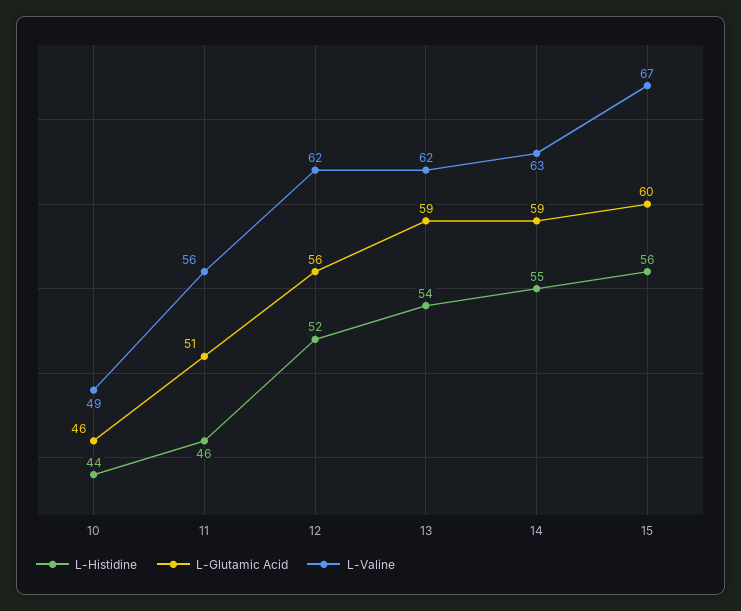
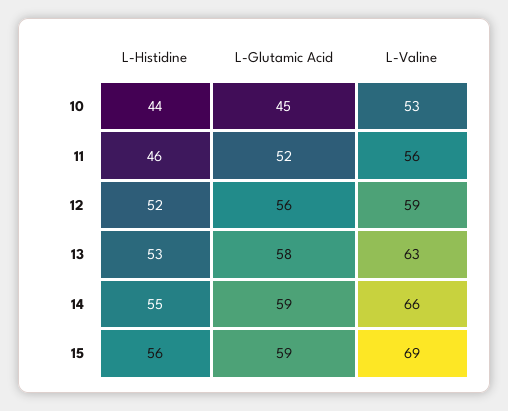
L-Glutamic Acid, 10: 46 -> 45
L-Valine, 10: 49 -> 53
L-Glutamic Acid, 11: 51 -> 52
L-Valine, 12: 62 -> 59
L-Histidine, 13: 54 -> 53
L-Glutamic Acid, 13: 59 -> 58
L-Valine, 13: 62 -> 63
L-Valine, 14: 63 -> 66
L-Glutamic Acid, 15: 60 -> 59
L-Valine, 15: 67 -> 69

